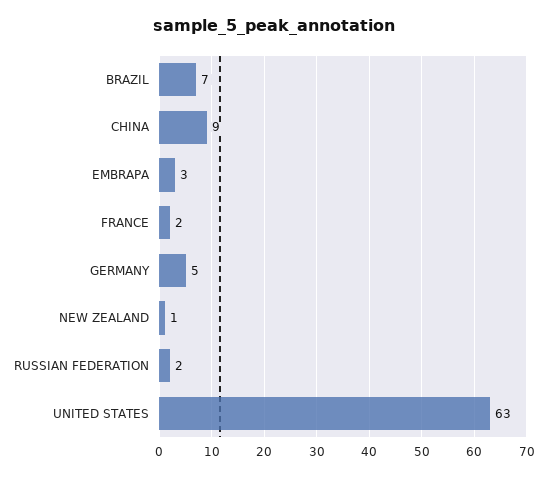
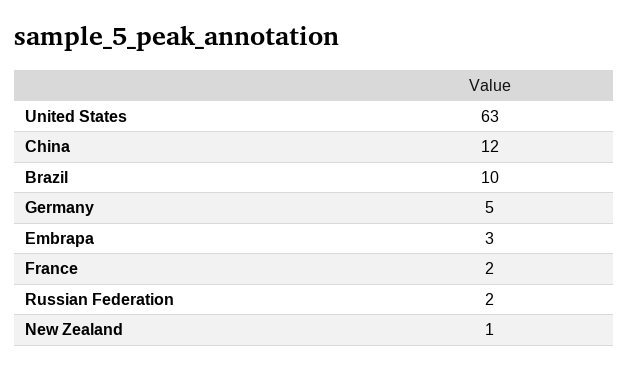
BRAZIL: 7 -> 10
CHINA: 9 -> 12

